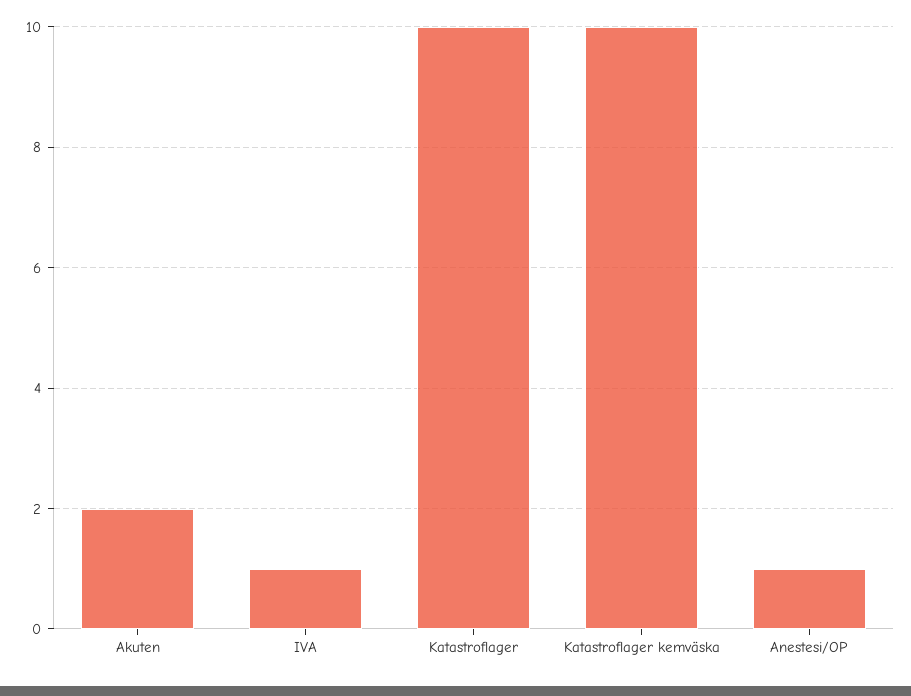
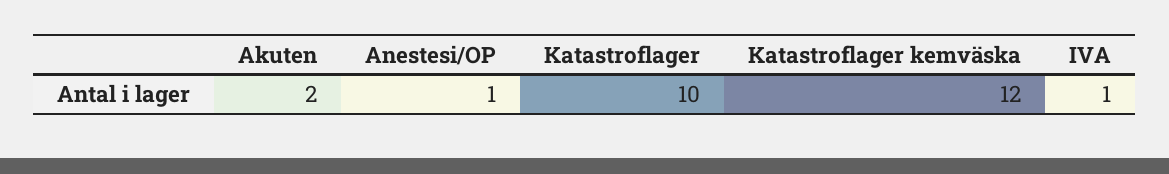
Katastroflager kemväska: 10 -> 12

